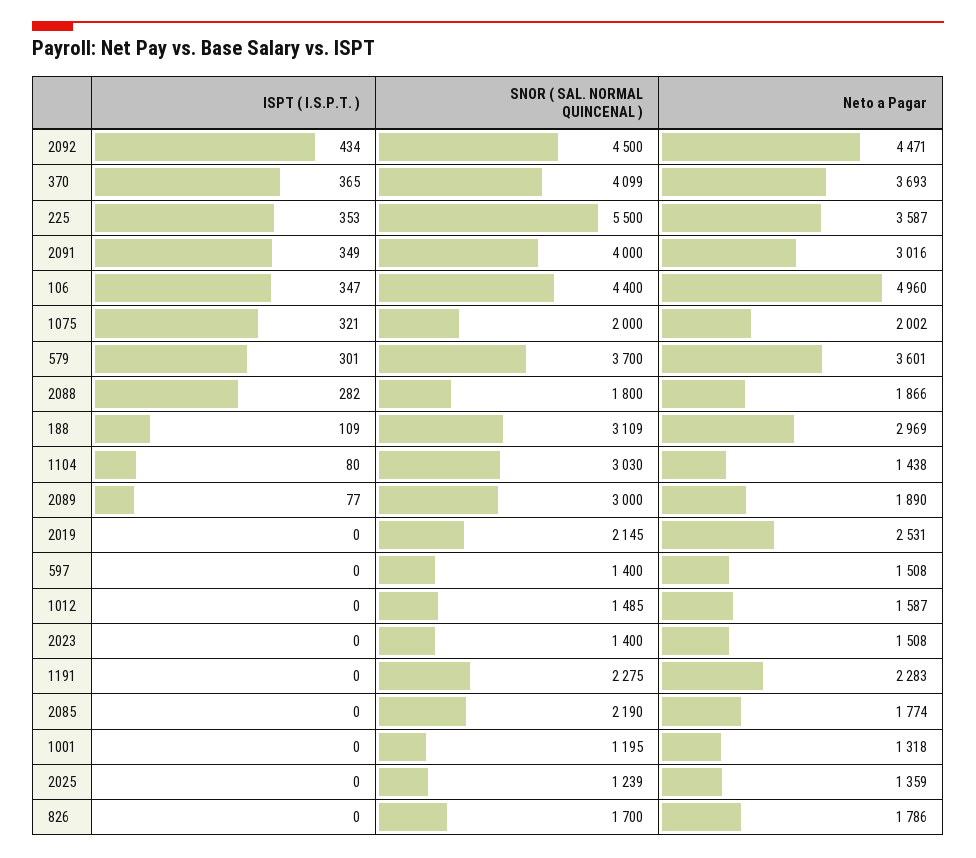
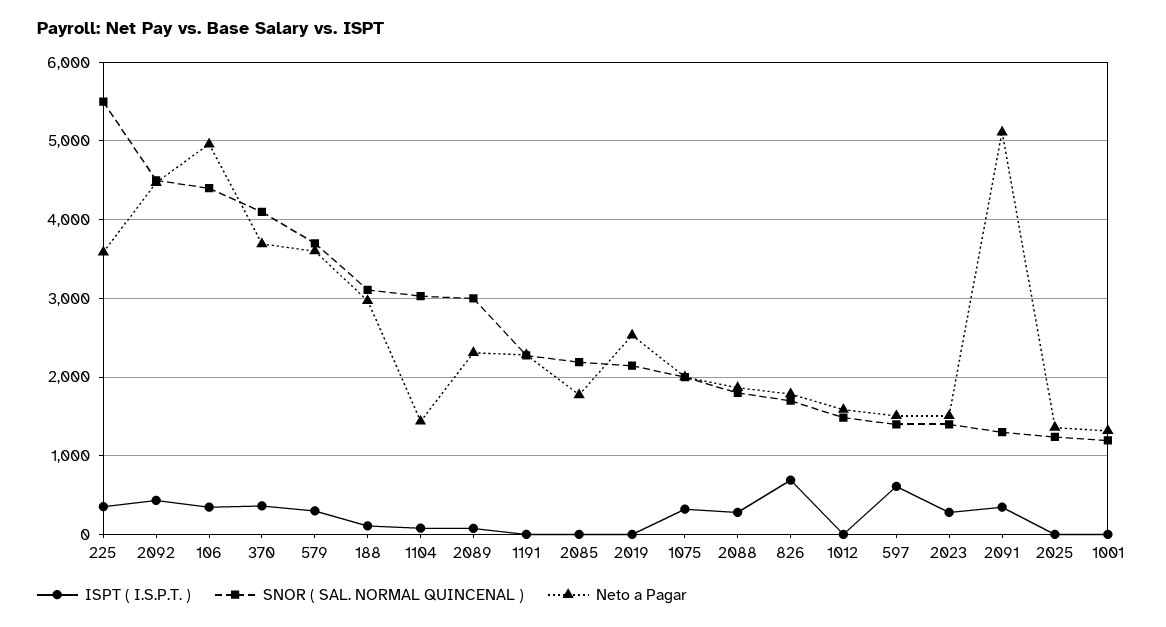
SNOR ( SAL. NORMAL QUINCENAL ), 2091: 4000 -> 1300
Neto a Pagar, 2091: 3016 -> 5100
Neto a Pagar, 2089: 1890 -> 2300
ISPT ( I.S.P.T. ), 597: 0 -> 600
ISPT ( I.S.P.T. ), 2023: 0 -> 300
ISPT ( I.S.P.T. ), 826: 0 -> 700

